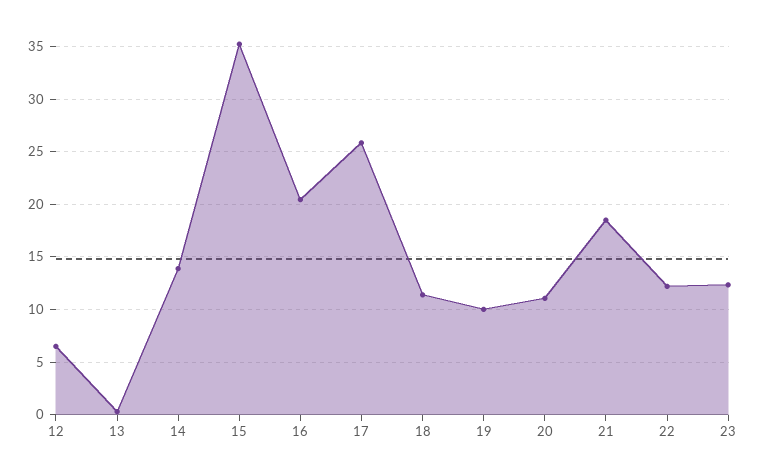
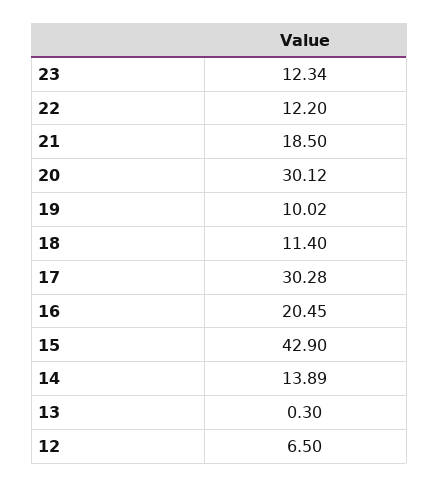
15: 35 -> 42.9
17: 26 -> 30.28
20: 11 -> 30.12

